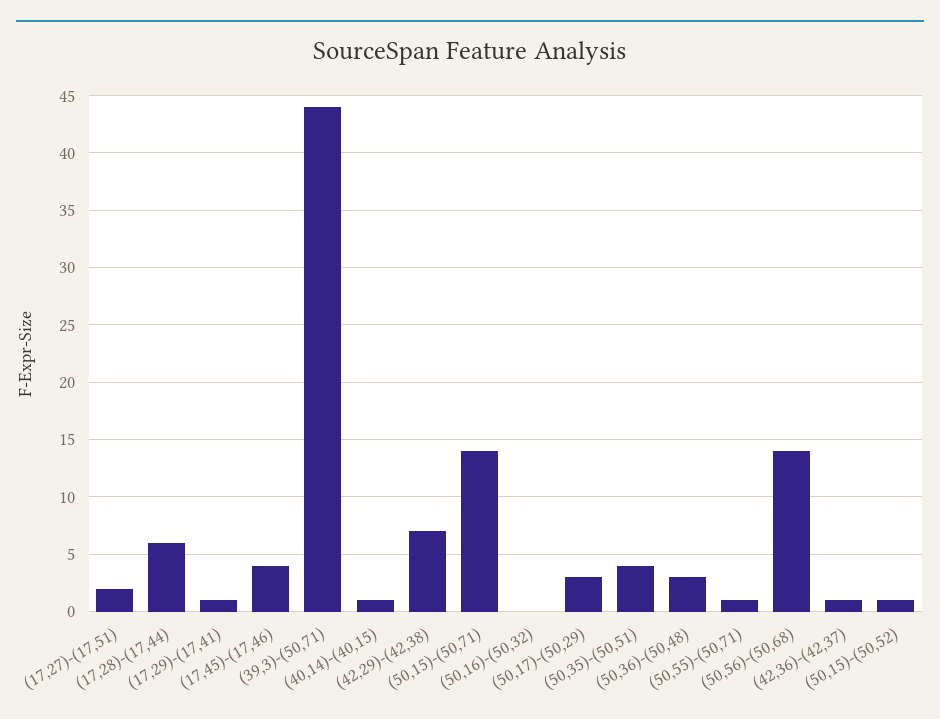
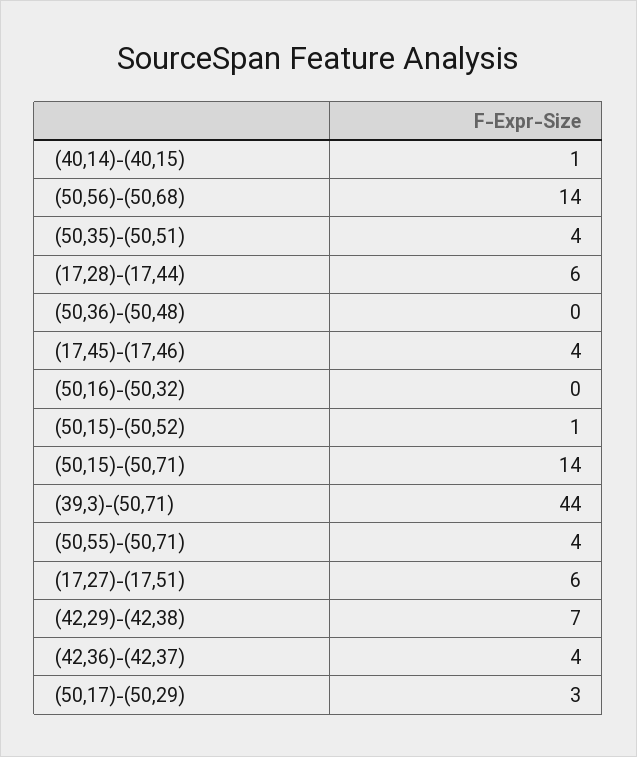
(17,27)-(17,51): 2 -> 6
(17,29)-(17,41): 1 -> none
(50,36)-(50,48): 3 -> 0
(50,55)-(50,71): 1 -> 4
(42,36)-(42,37): 1 -> 4

